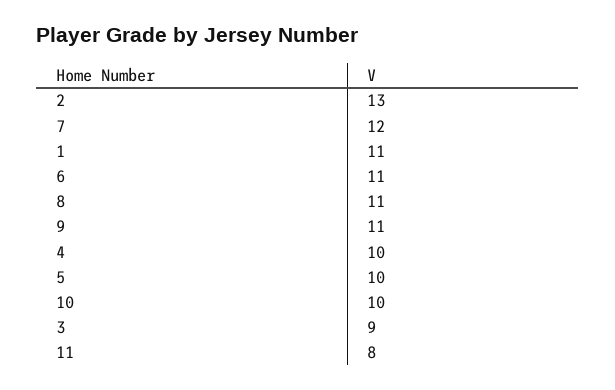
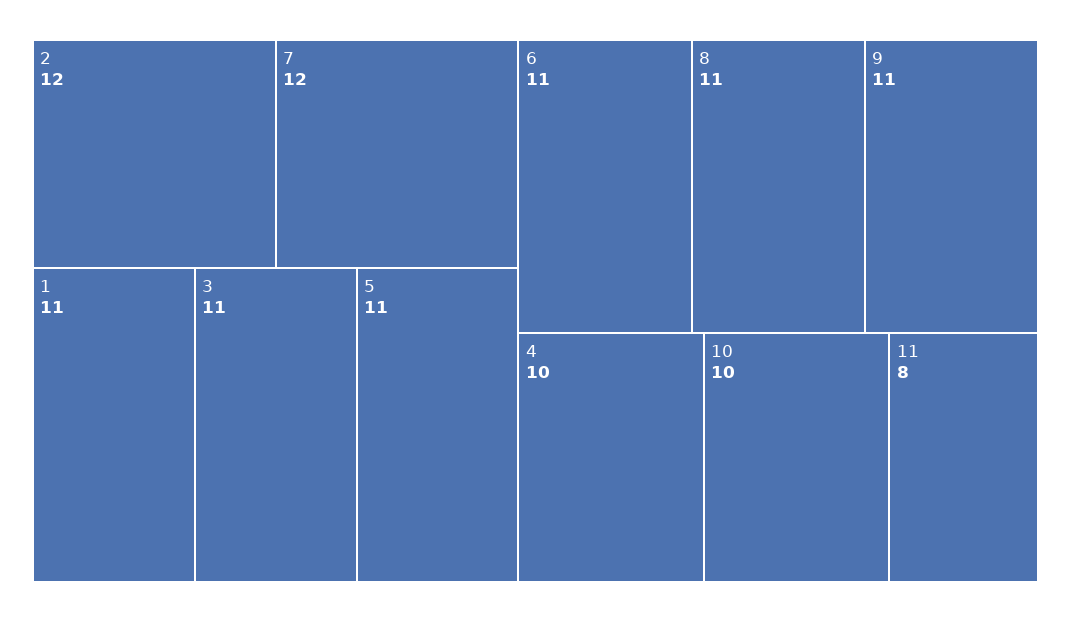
2: 13 -> 12
5: 10 -> 11
3: 9 -> 11

